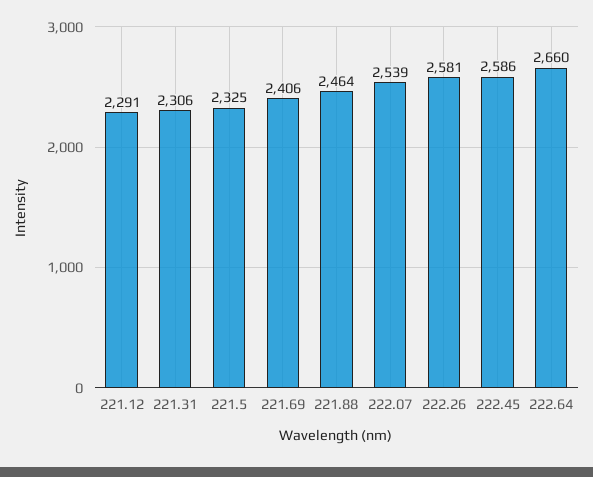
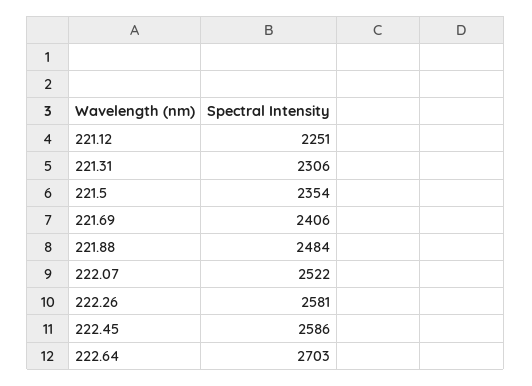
221.12: 2291 -> 2251
221.5: 2325 -> 2354
221.88: 2464 -> 2484
222.07: 2539 -> 2522
222.64: 2660 -> 2703

